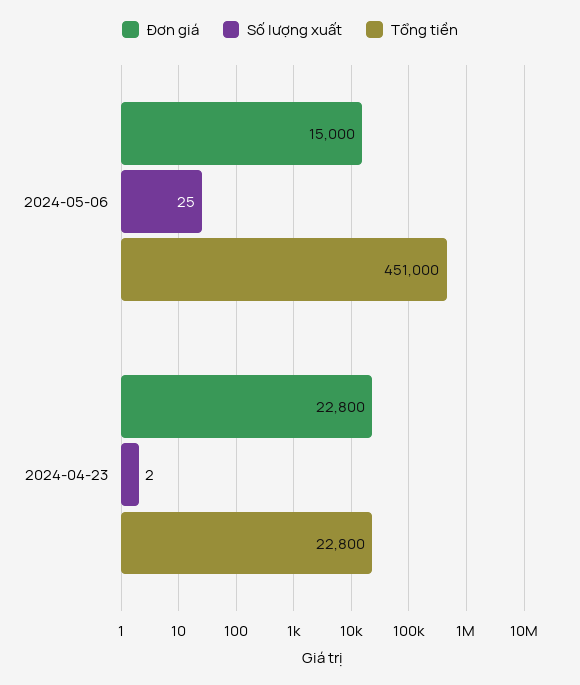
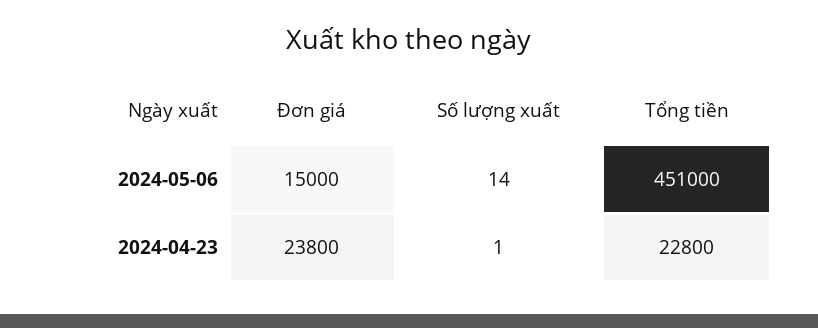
Số lượng xuất, 2024-05-06: 25 -> 14
Đơn giá, 2024-04-23: 22800 -> 23800
Số lượng xuất, 2024-04-23: 2 -> 1

